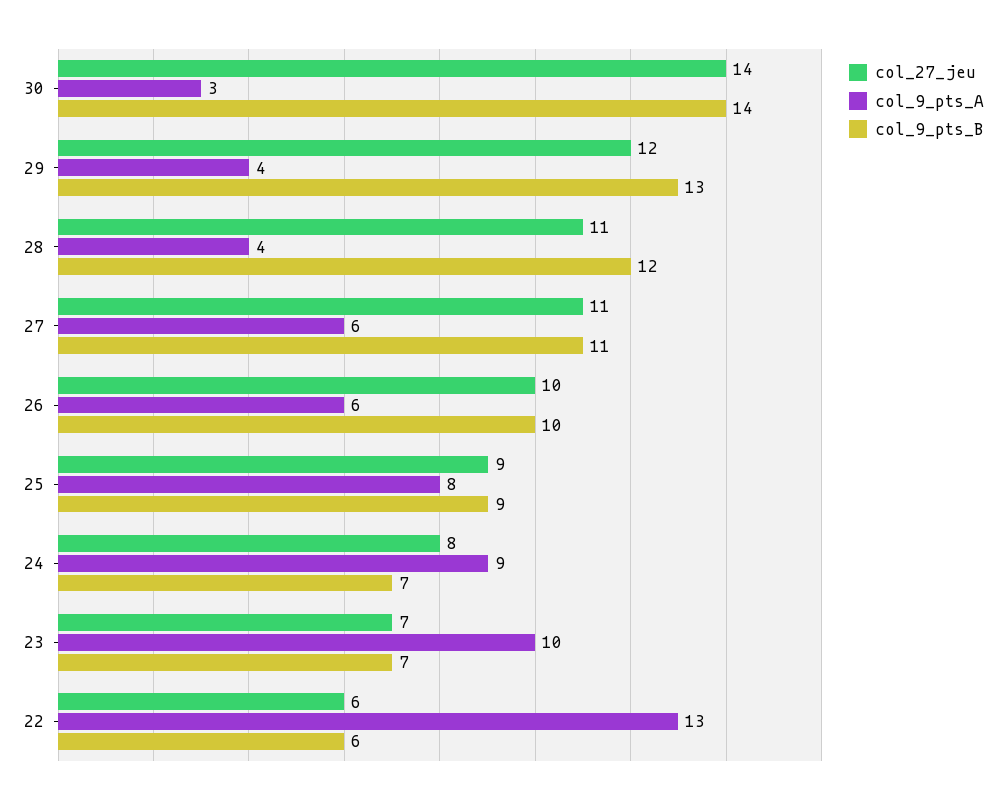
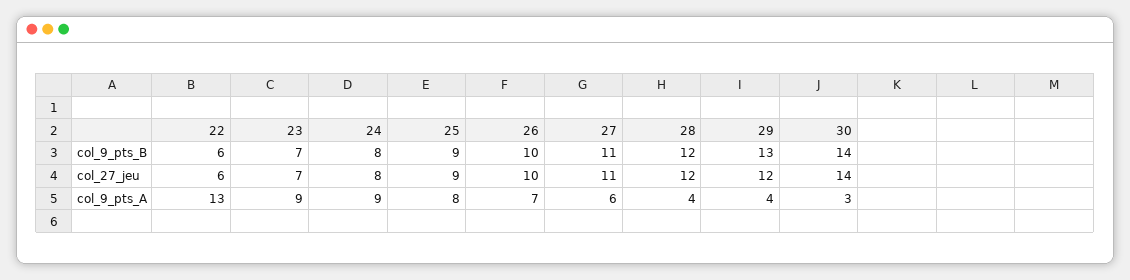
col_27_jeu, 28: 11 -> 12
col_9_pts_A, 26: 6 -> 7
col_9_pts_B, 24: 7 -> 8
col_9_pts_A, 23: 10 -> 9

